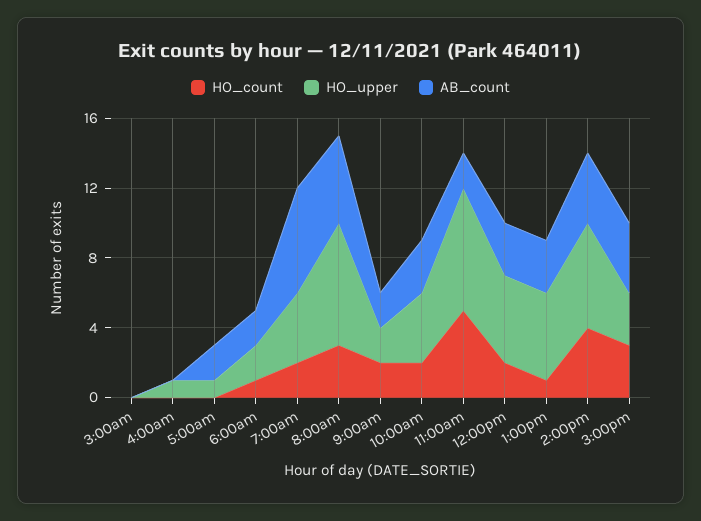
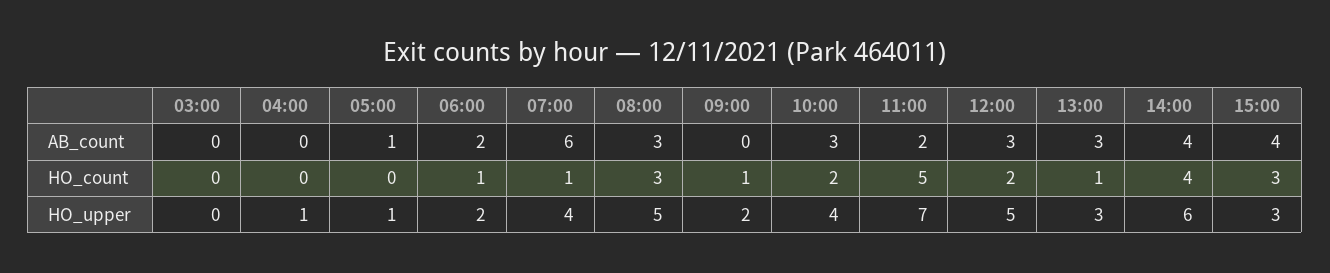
AB_count, 5:00am: 2 -> 1
HO_count, 7:00am: 2 -> 1
HO_upper, 8:00am: 7 -> 5
AB_count, 8:00am: 5 -> 3
HO_count, 9:00am: 2 -> 1
AB_count, 9:00am: 2 -> 0
HO_upper, 1:00pm: 5 -> 3

